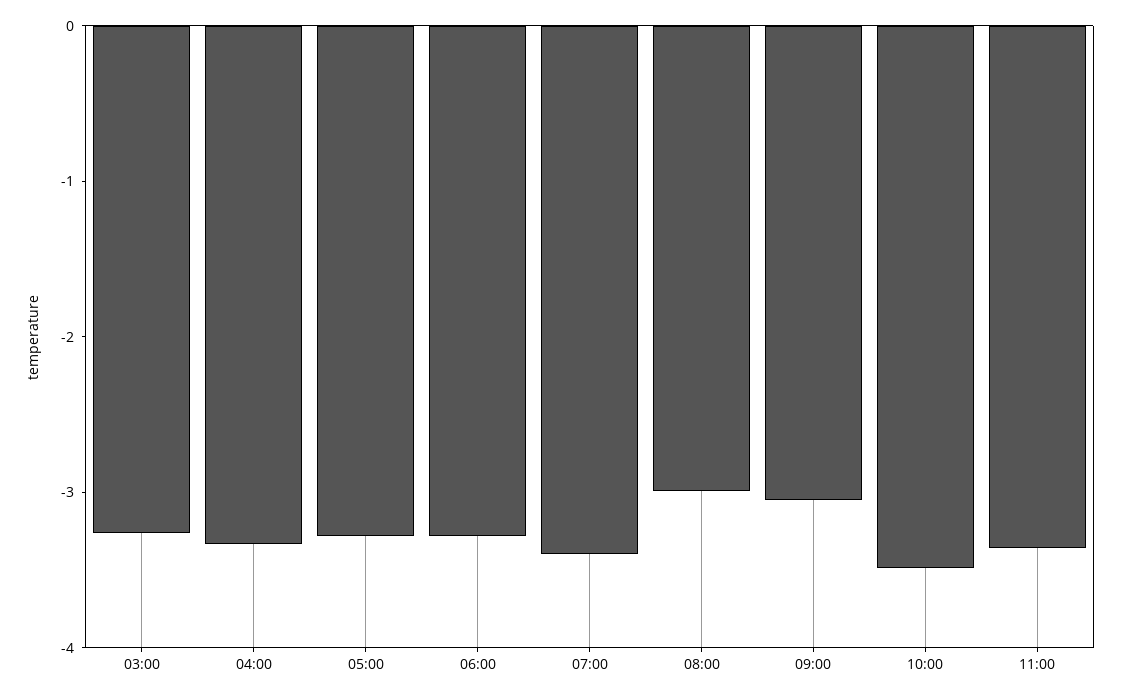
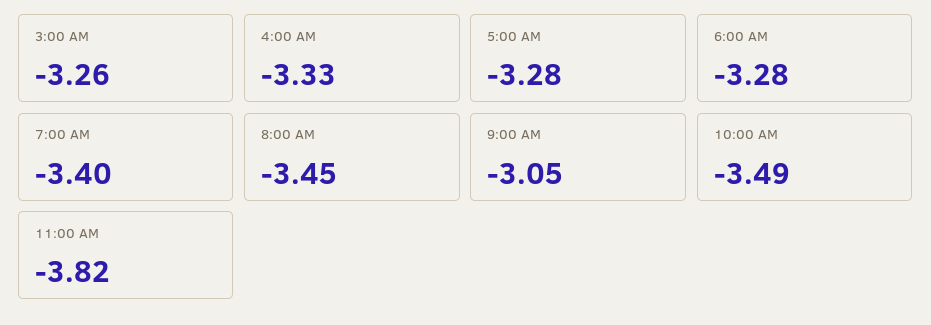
08:00: -3 -> -3.45
11:00: -3.4 -> -3.82

